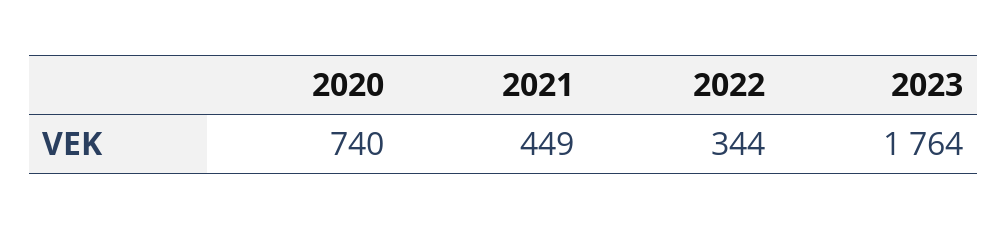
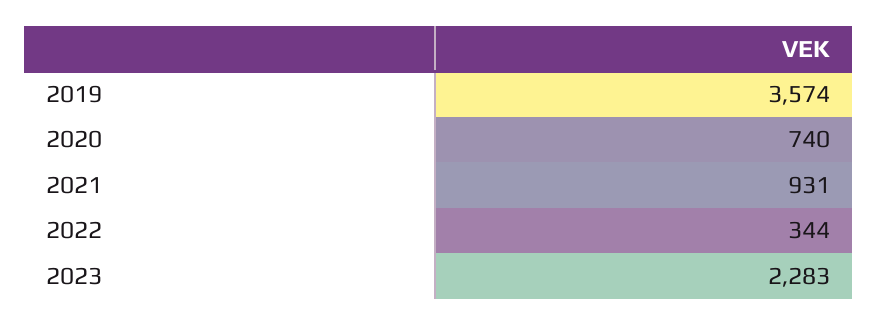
2021: 449 -> 931
2023: 1764 -> 2283
2019: none -> 3574

